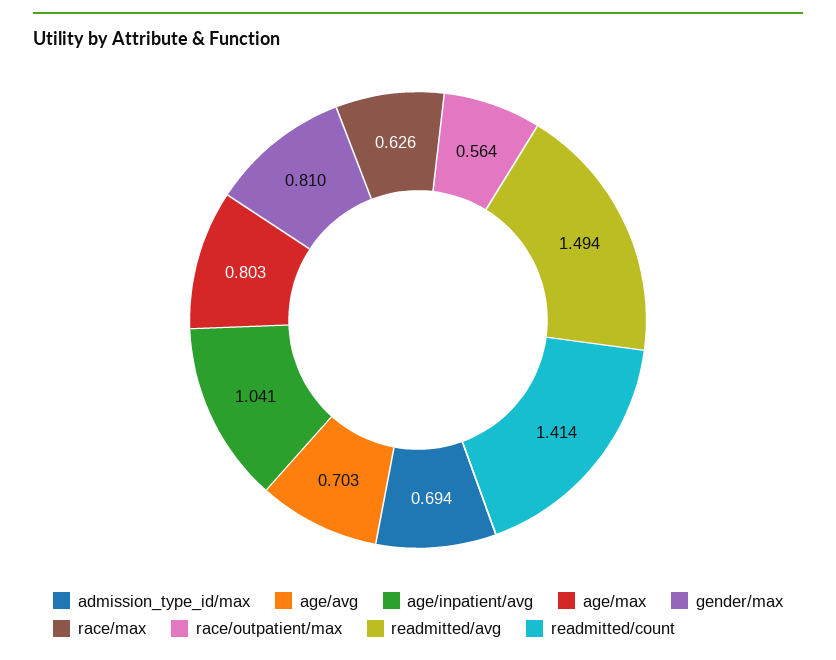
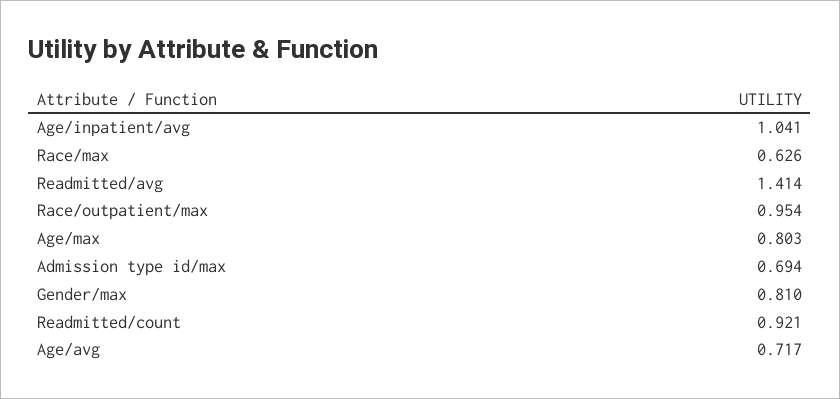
age/avg: 0.703 -> 0.717
race/outpatient/max: 0.564 -> 0.954
readmitted/avg: 1.494 -> 1.414
readmitted/count: 1.414 -> 0.921

